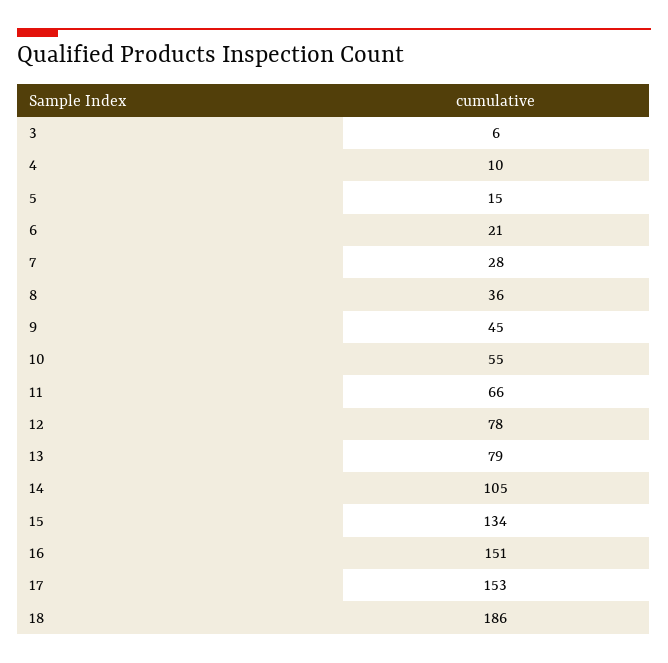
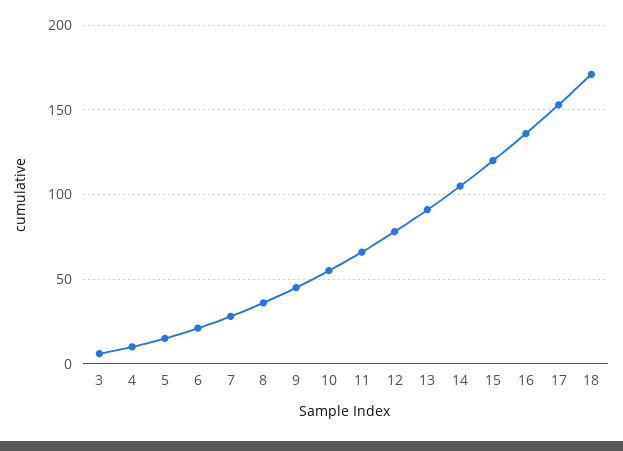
13: 79 -> 90
15: 134 -> 120
16: 151 -> 135
18: 186 -> 170

